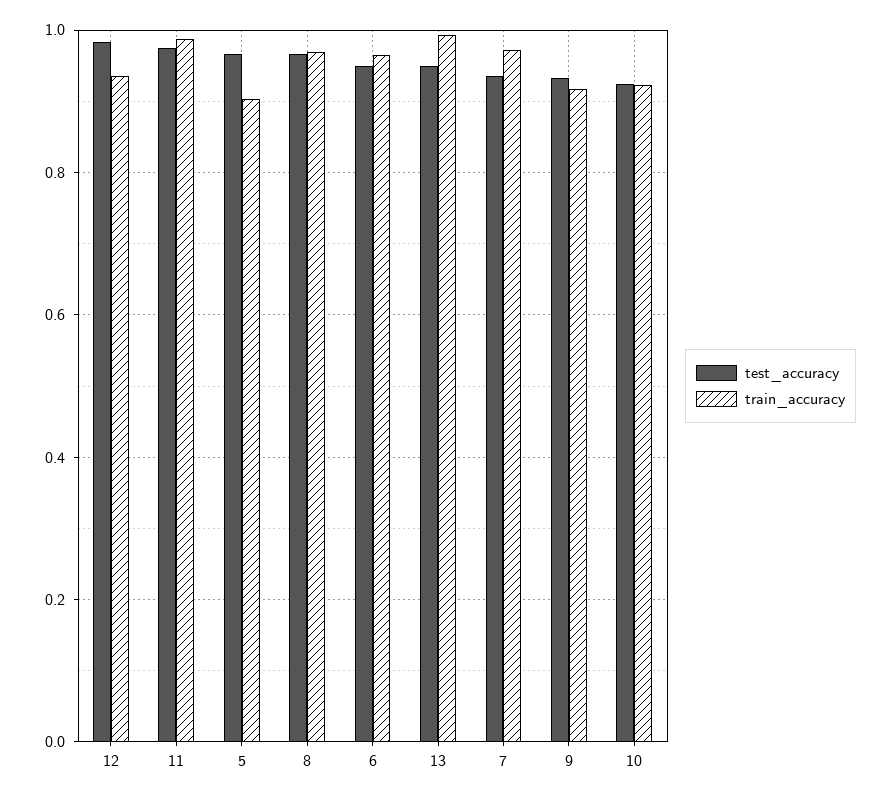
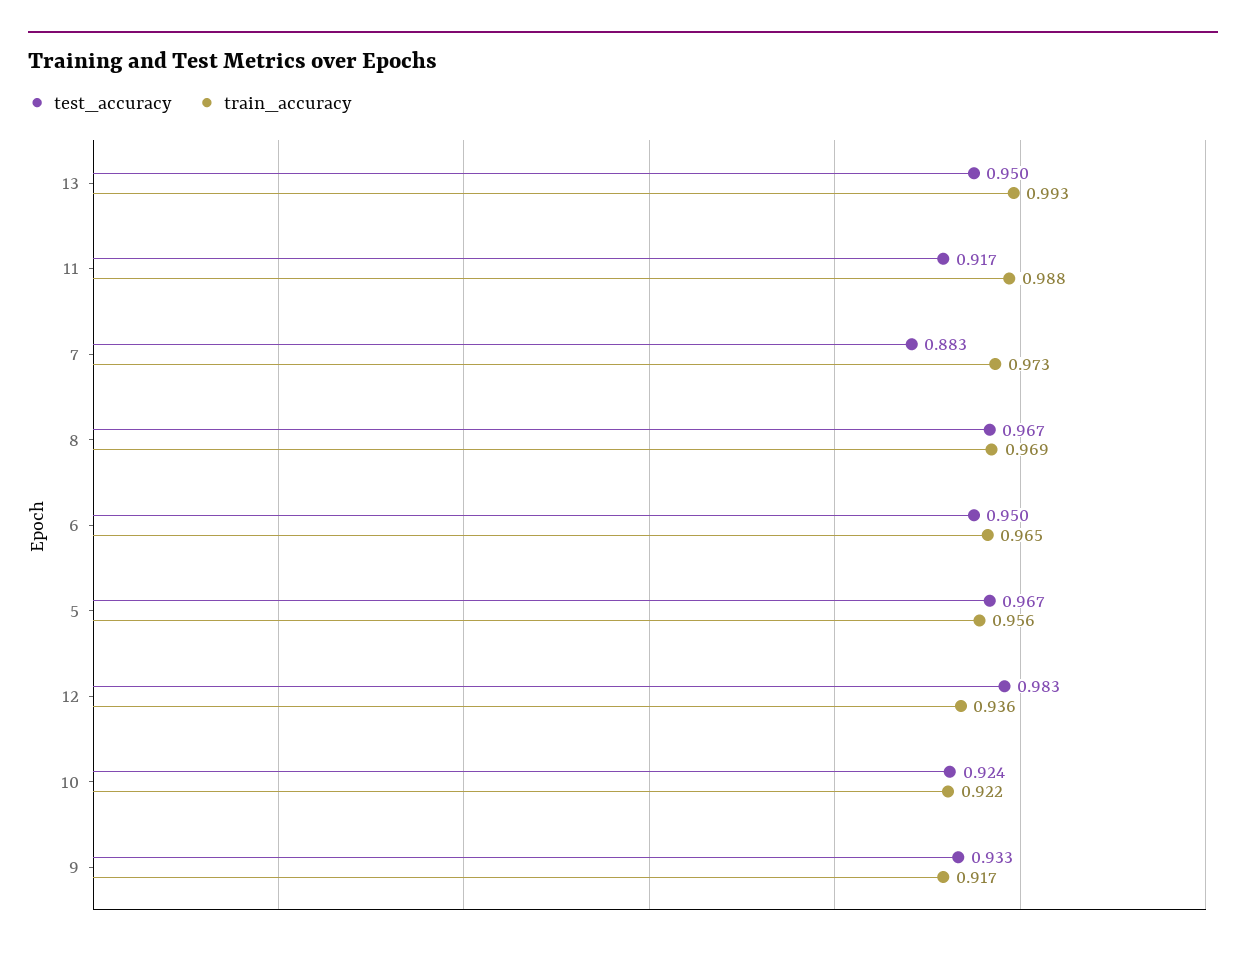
test_accuracy, 11: 0.98 -> 0.917
train_accuracy, 5: 0.9 -> 0.956
test_accuracy, 7: 0.94 -> 0.883

